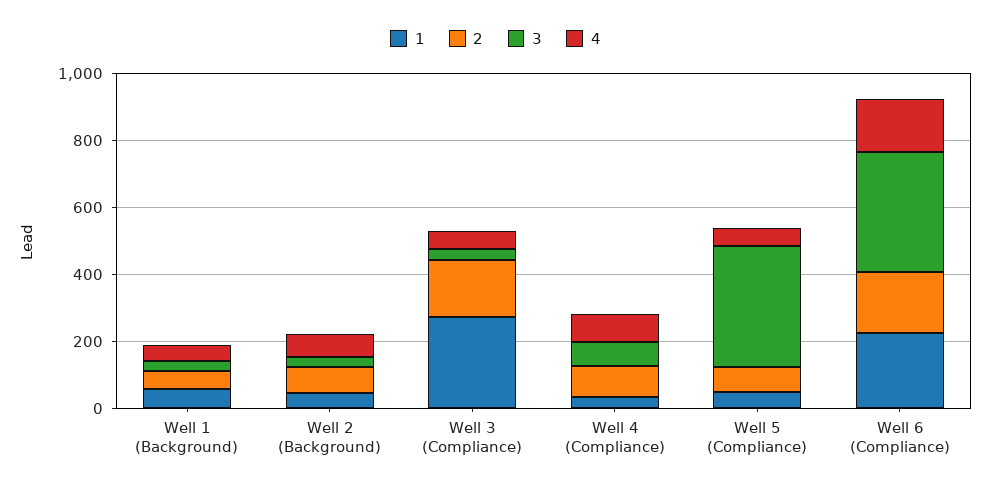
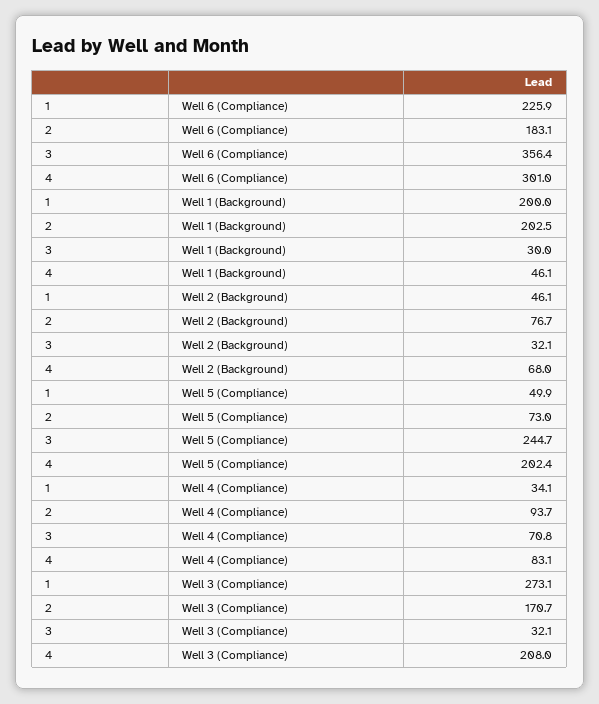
1, Well 1 (Background): 50 -> 200
2, Well 1 (Background): 50 -> 202.5
4, Well 3 (Compliance): 50 -> 208
3, Well 5 (Compliance): 350 -> 244.7
4, Well 5 (Compliance): 50 -> 202.4
4, Well 6 (Compliance): 150 -> 301

